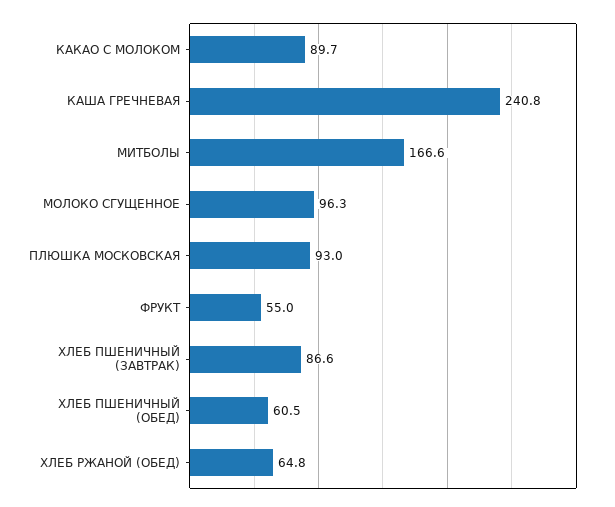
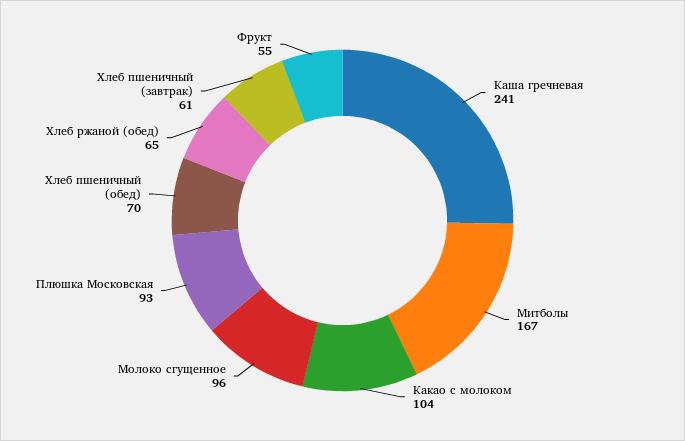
КАКАО С МОЛОКОМ: 89.7 -> 104
ХЛЕБ ПШЕНИЧНЫЙ (ЗАВТРАК): 86.6 -> 61
ХЛЕБ ПШЕНИЧНЫЙ (ОБЕД): 60.5 -> 70

